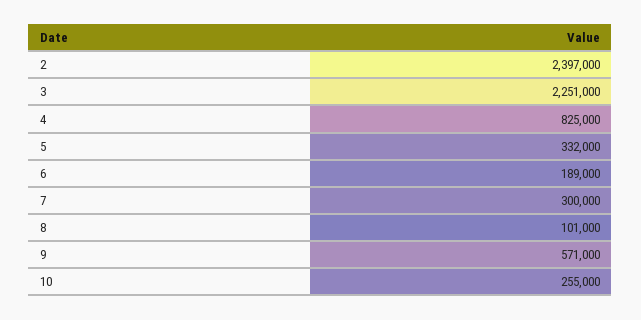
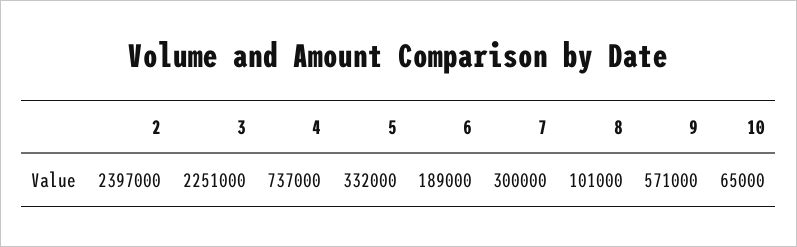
4: 825000 -> 737000
10: 255000 -> 65000

